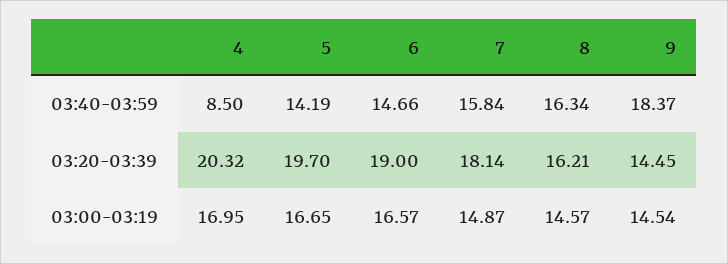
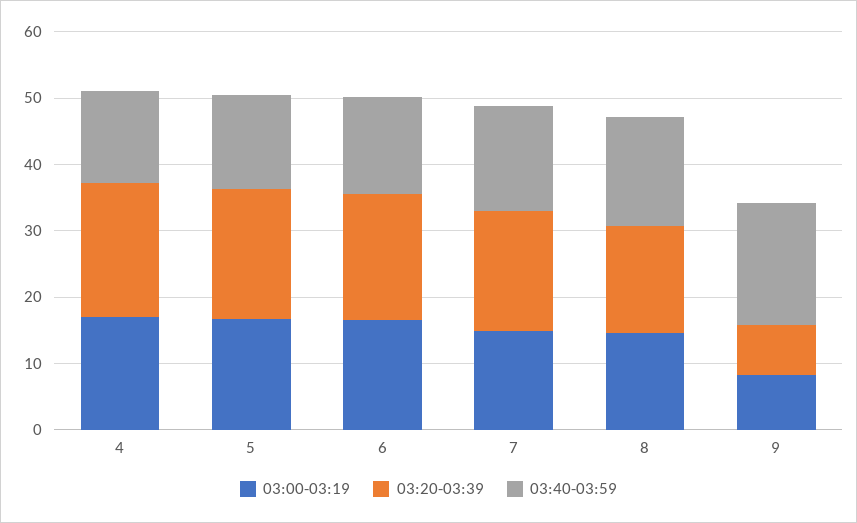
03:40-03:59, 4: 8.5 -> 14
03:20-03:39, 9: 14.45 -> 8
03:00-03:19, 9: 14.54 -> 8

